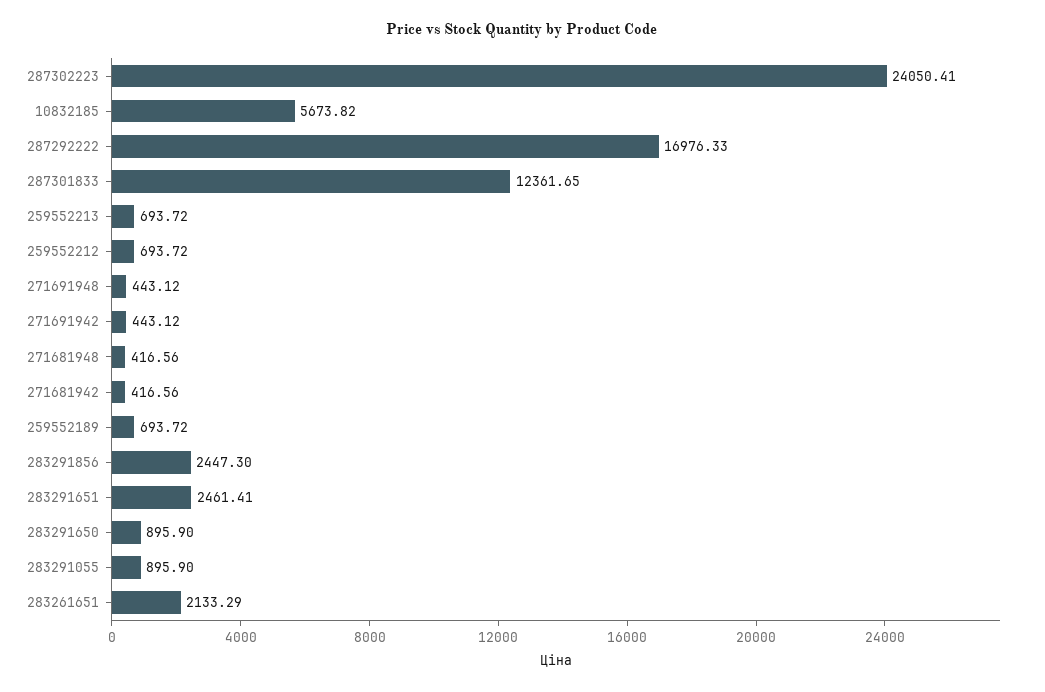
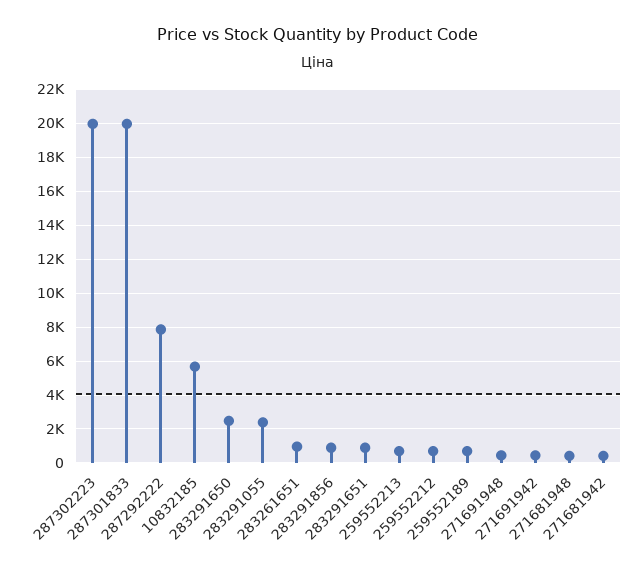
287302223: 24050.41 -> 20000
287292222: 16976.33 -> 8000
287301833: 12361.65 -> 20000
283291856: 2447.3 -> 1000
283291651: 2461.41 -> 1000
283291650: 895.9 -> 2500
283291055: 895.9 -> 2500
283261651: 2133.29 -> 1000

